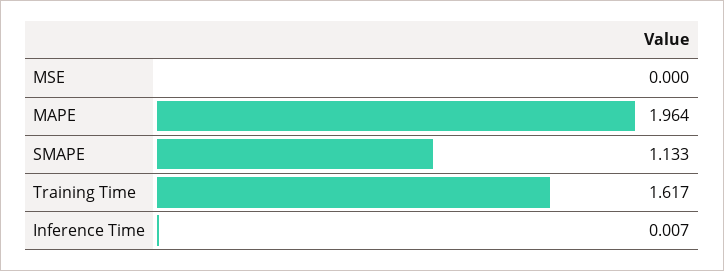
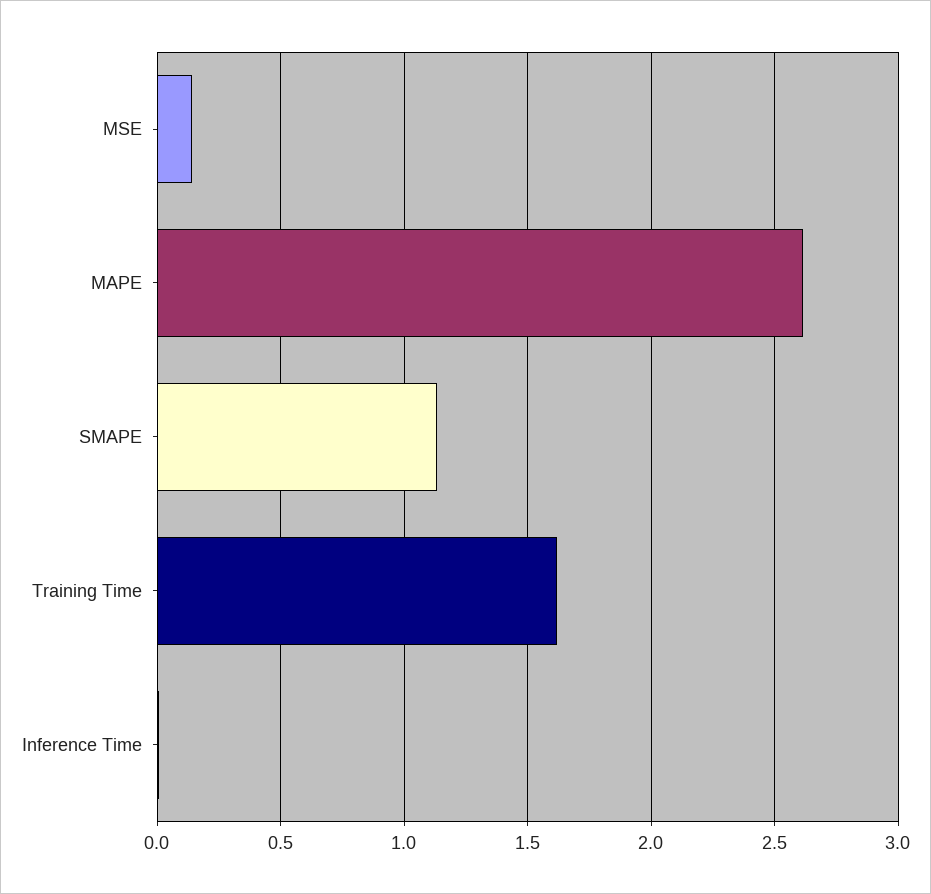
MSE: 0 -> 0.15
MAPE: 1.964 -> 2.6

